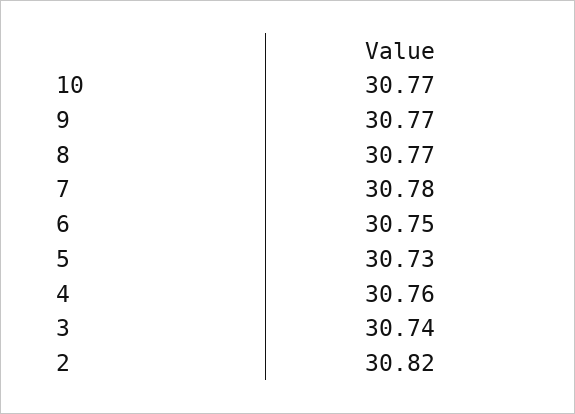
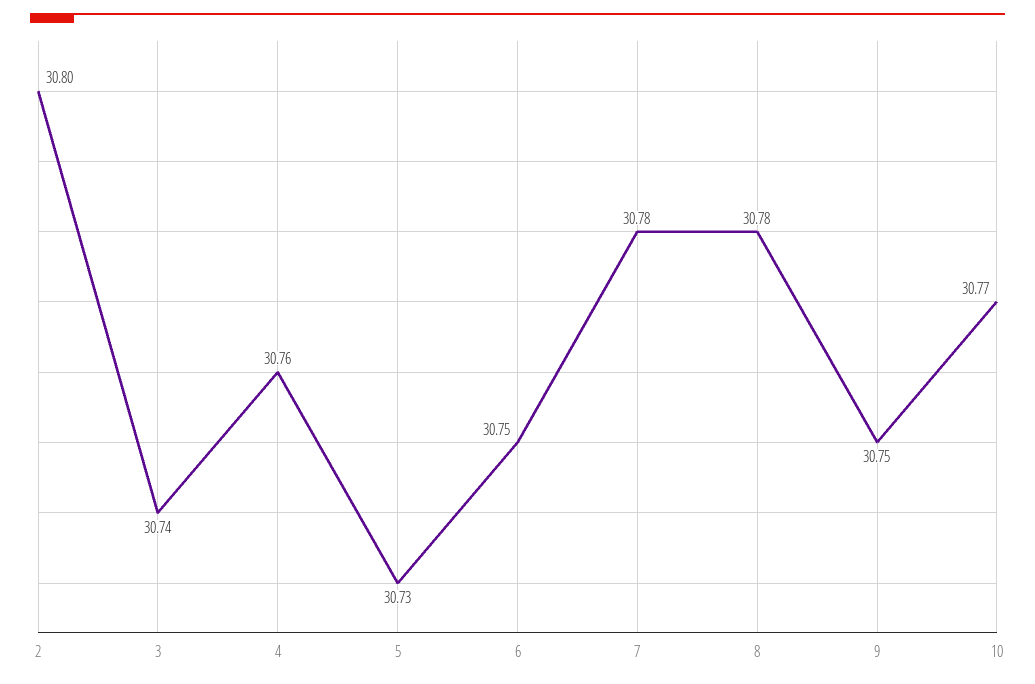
9: 30.77 -> 30.75
8: 30.77 -> 30.78
2: 30.82 -> 30.8

